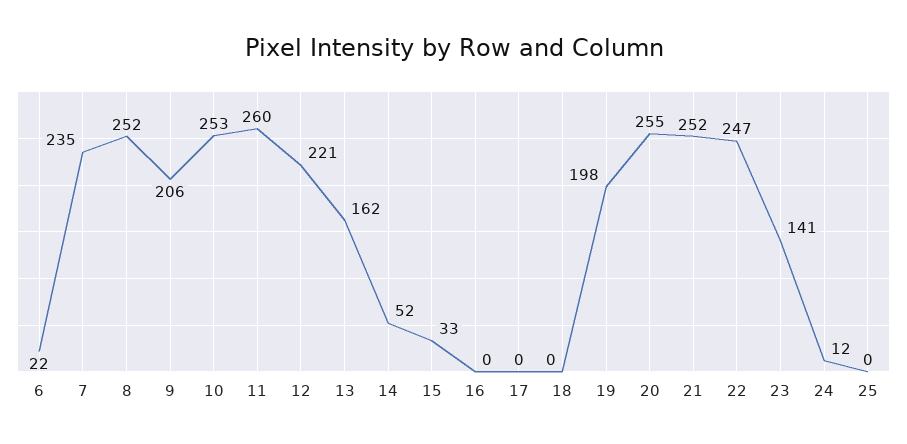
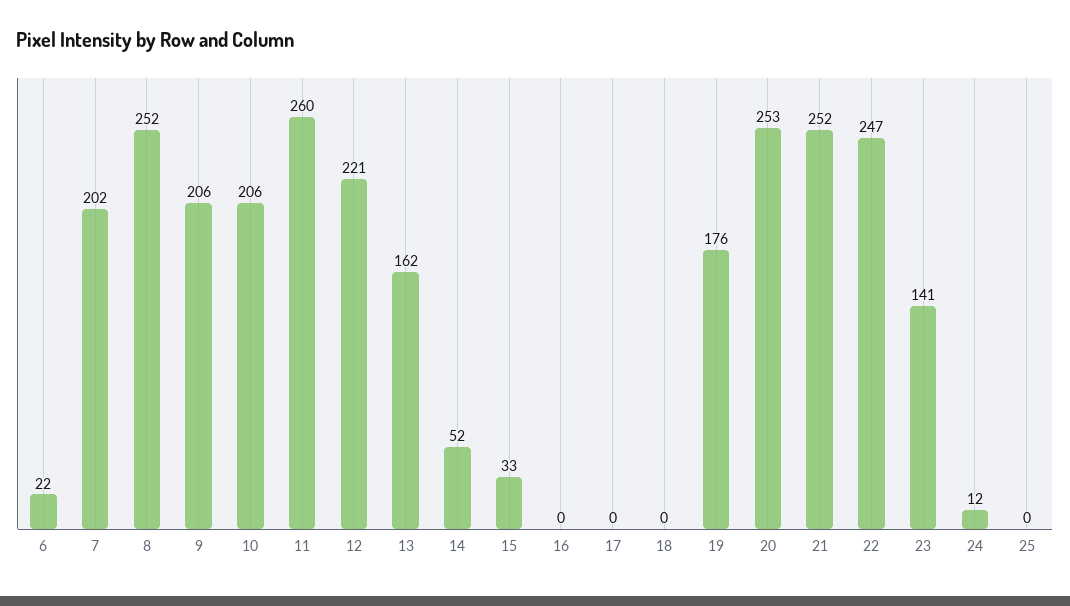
7: 235 -> 202
10: 253 -> 206
19: 198 -> 176
20: 255 -> 253

